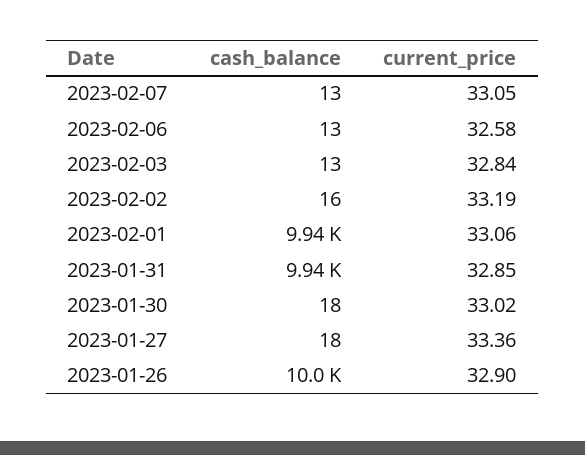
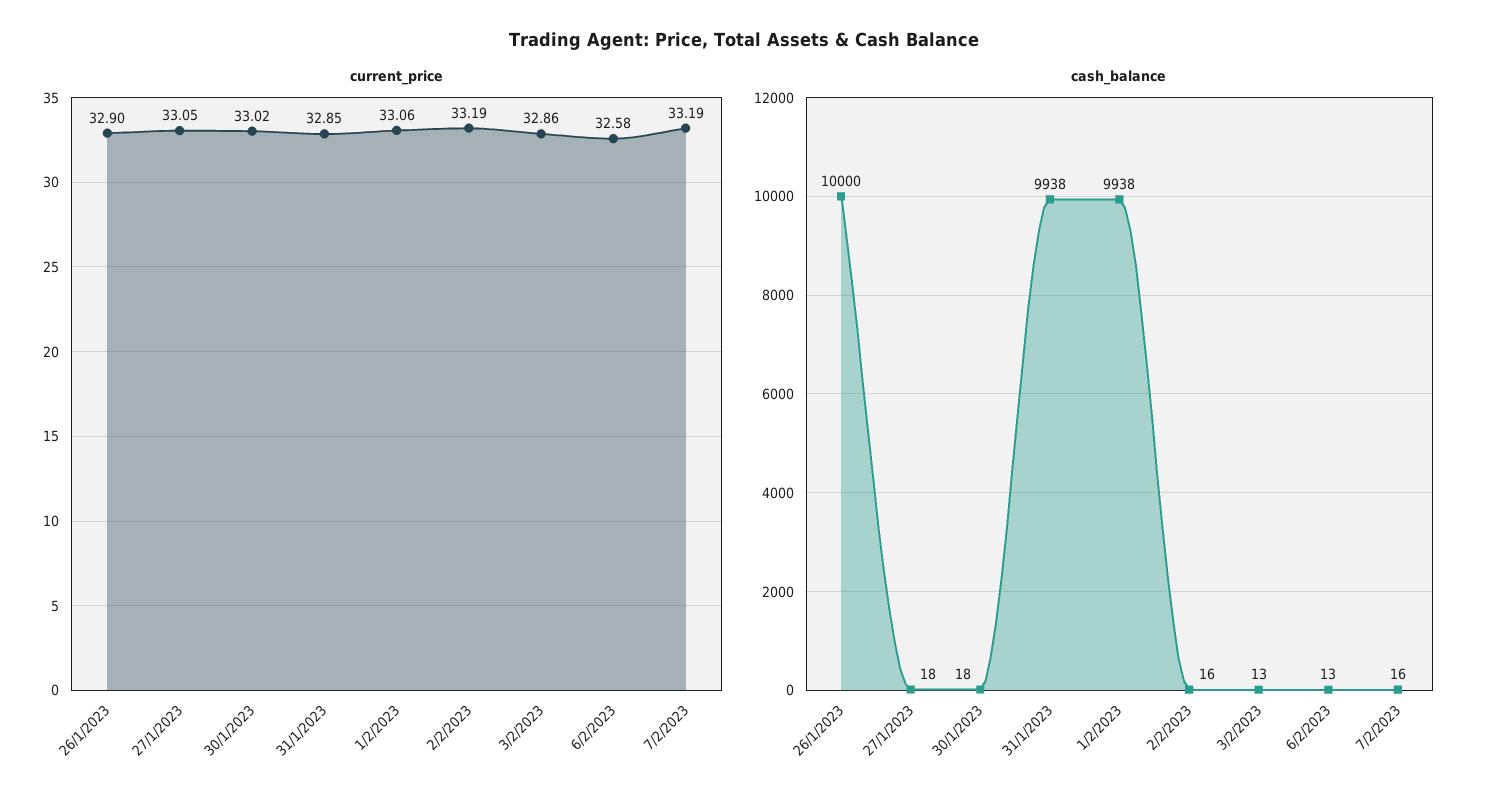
cash_balance, 2023-02-07: 13 -> 16
current_price, 2023-02-07: 33.05 -> 33.19
current_price, 2023-02-03: 32.84 -> 32.86
current_price, 2023-01-27: 33.36 -> 33.05

